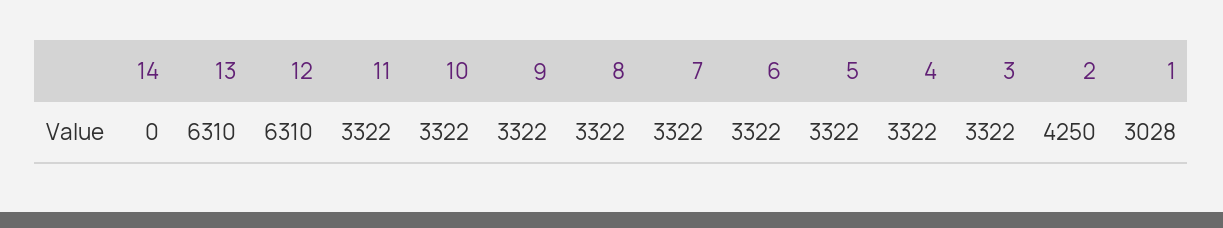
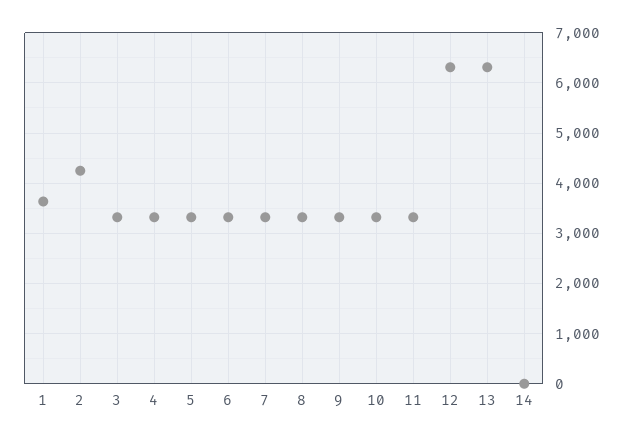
1: 3028 -> 3600

